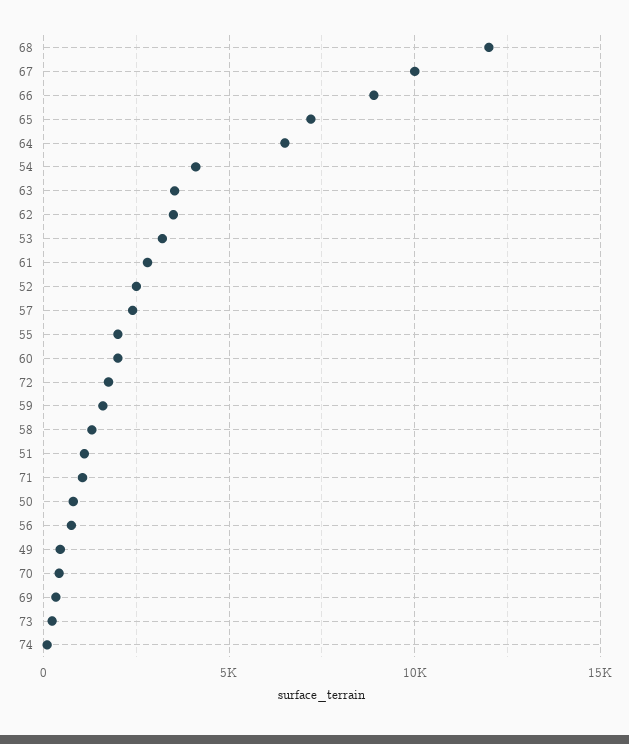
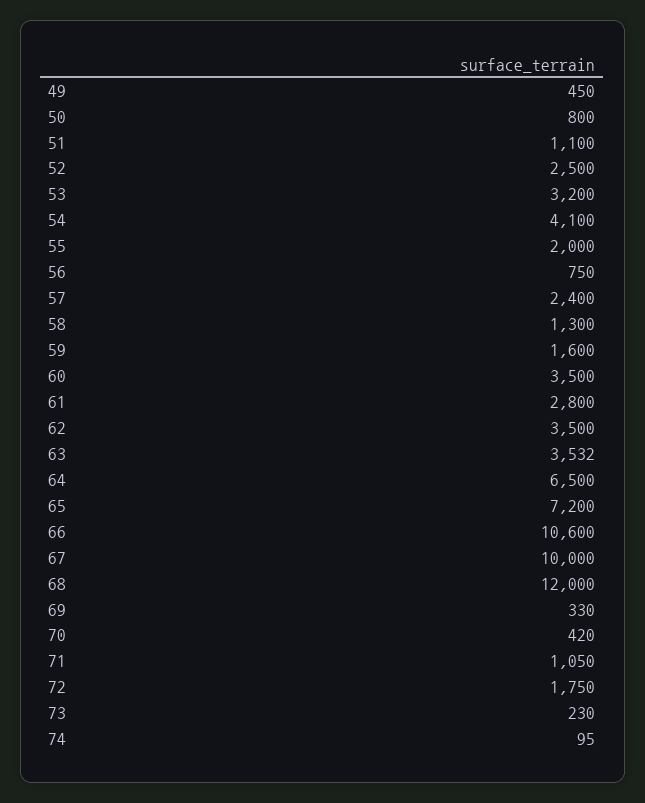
66: 9000 -> 10600
60: 2000 -> 3500

